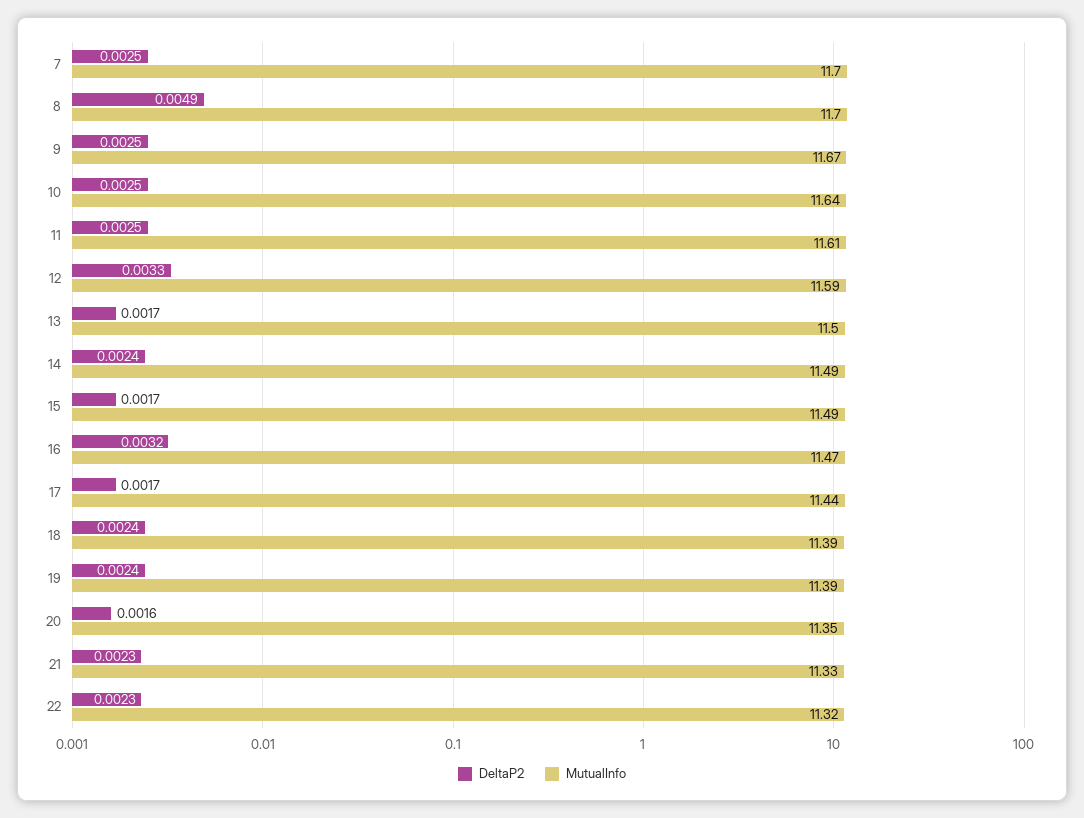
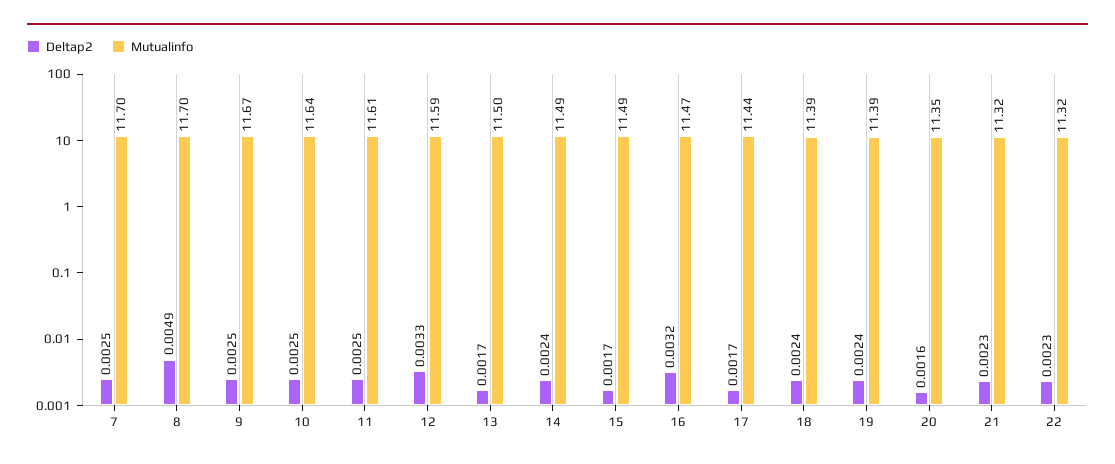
MutualInfo, 21: 11.33 -> 11.32

